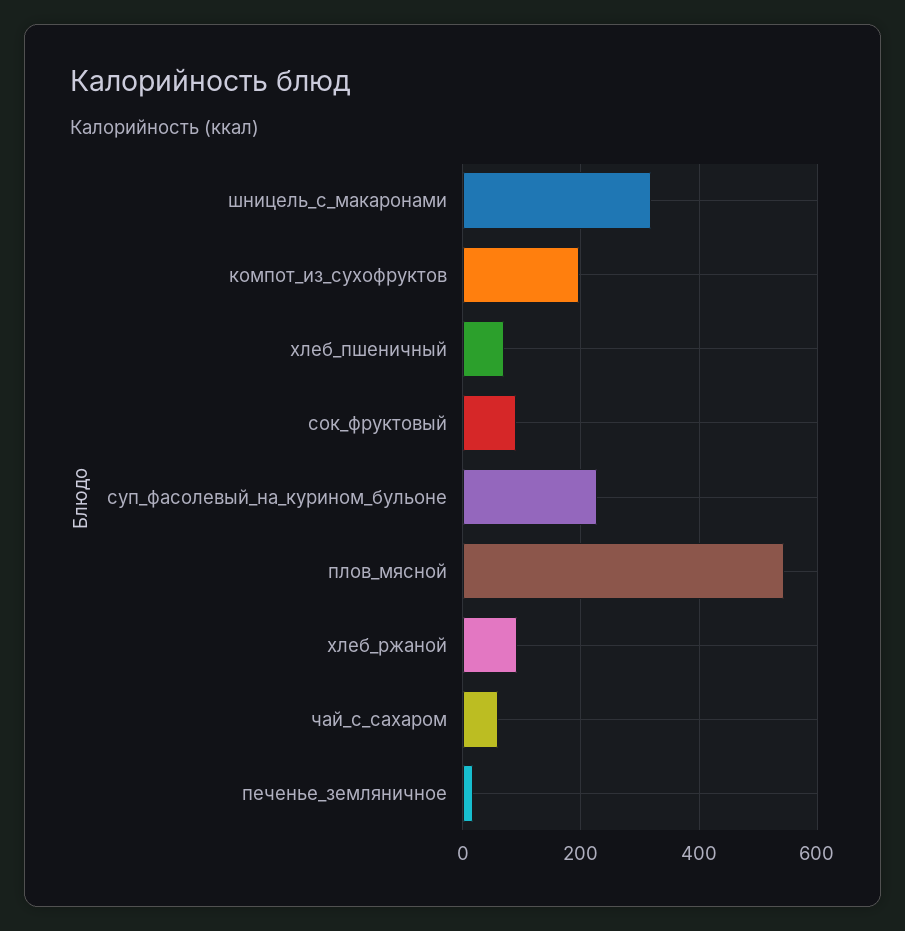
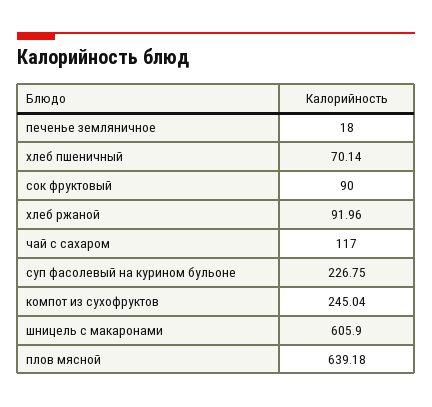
шницель_с_макаронами: 320 -> 605.9
компот_из_сухофруктов: 200 -> 245.04
плов_мясной: 540 -> 639.18
чай_с_сахаром: 60 -> 117

